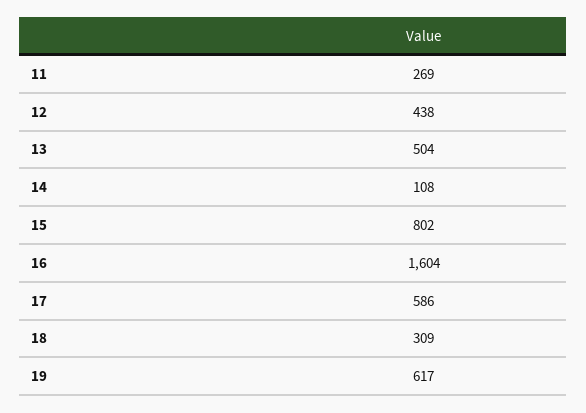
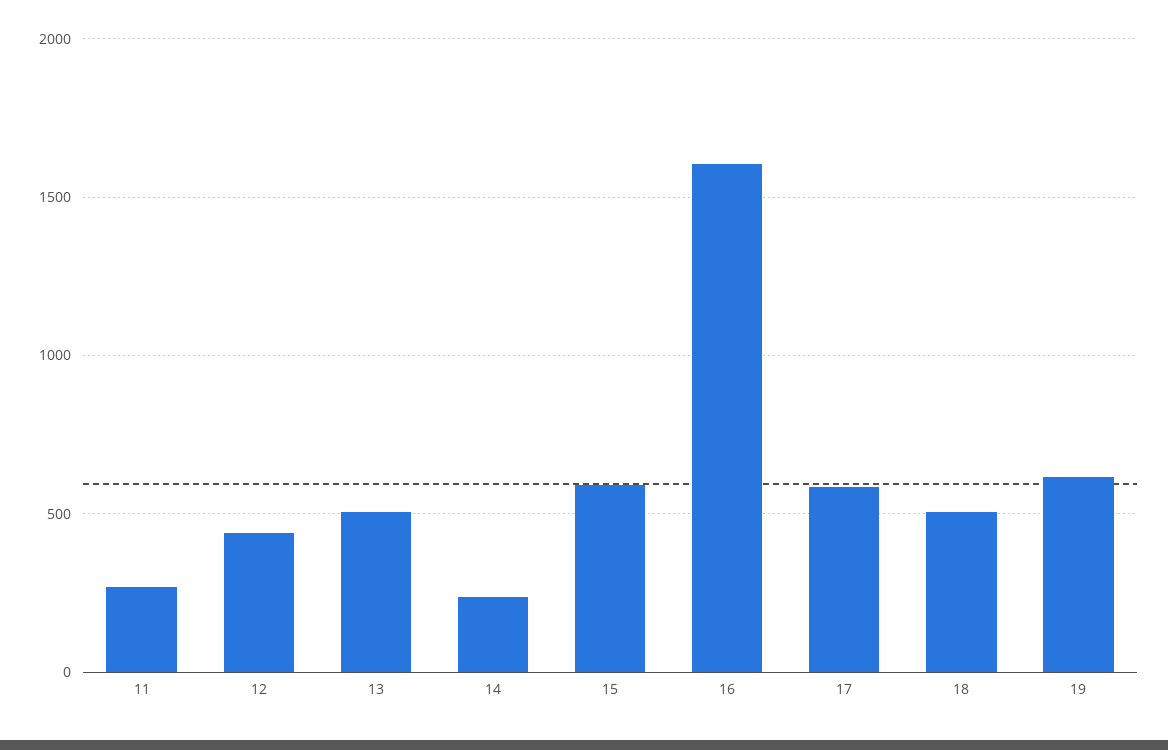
14: 108 -> 250
15: 802 -> 600
18: 309 -> 500

